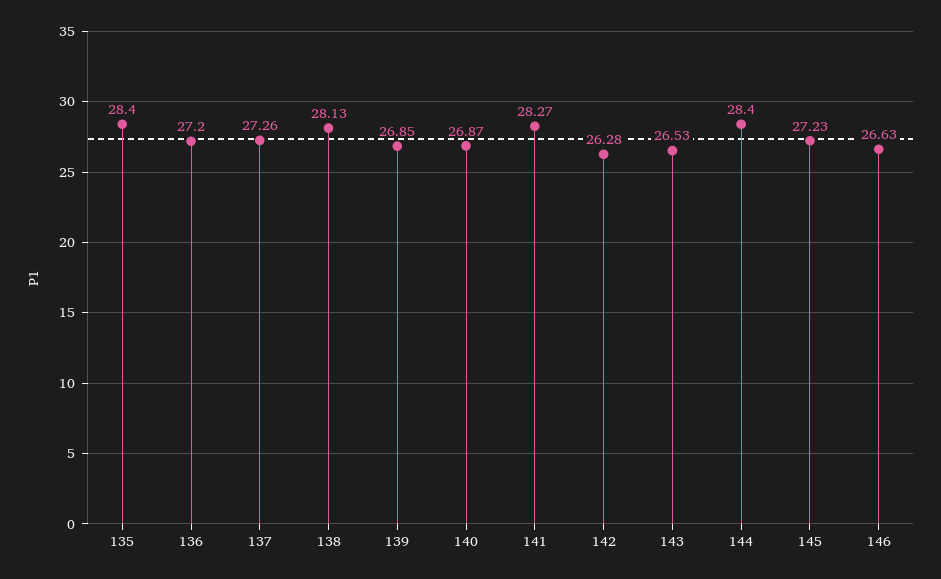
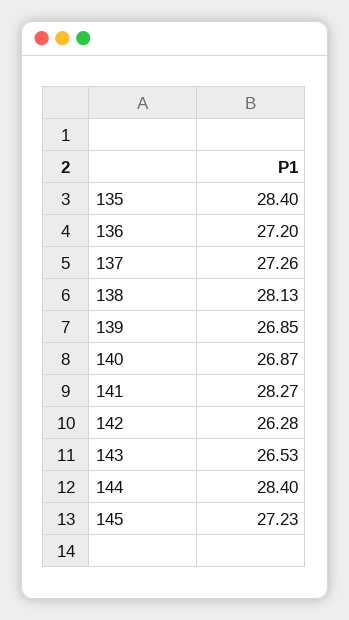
146: 26.63 -> none

